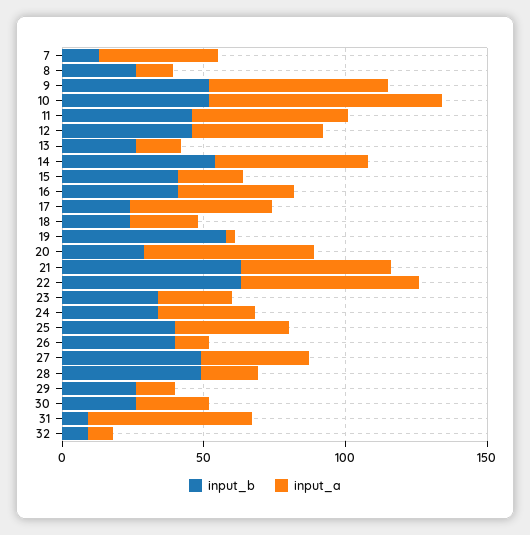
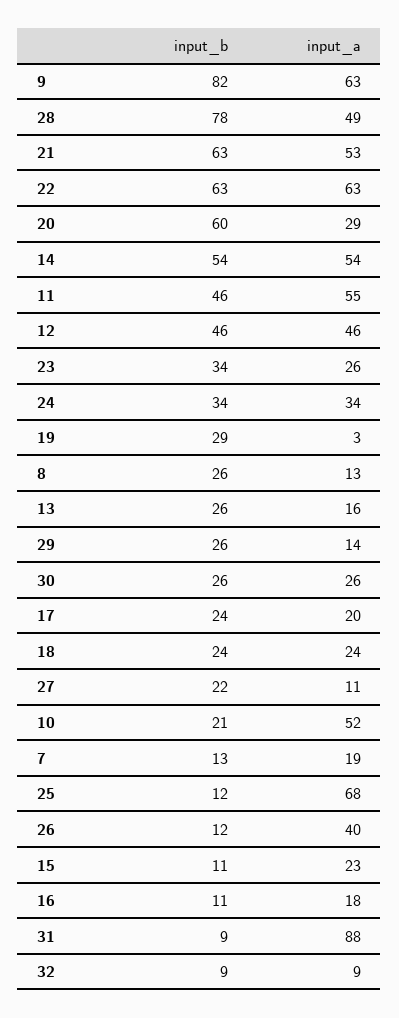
input_a, 7: 40 -> 19
input_b, 9: 50 -> 82
input_b, 10: 50 -> 21
input_a, 10: 80 -> 52
input_b, 15: 40 -> 11
input_b, 16: 40 -> 11
input_a, 16: 40 -> 18
input_a, 17: 50 -> 20
input_b, 19: 60 -> 29
input_b, 20: 30 -> 60
input_a, 20: 60 -> 29
input_b, 25: 40 -> 12
input_a, 25: 40 -> 68
input_b, 26: 40 -> 12
input_a, 26: 10 -> 40
input_b, 27: 50 -> 22
input_a, 27: 40 -> 11
input_b, 28: 50 -> 78
input_a, 28: 20 -> 49
input_a, 31: 60 -> 88

